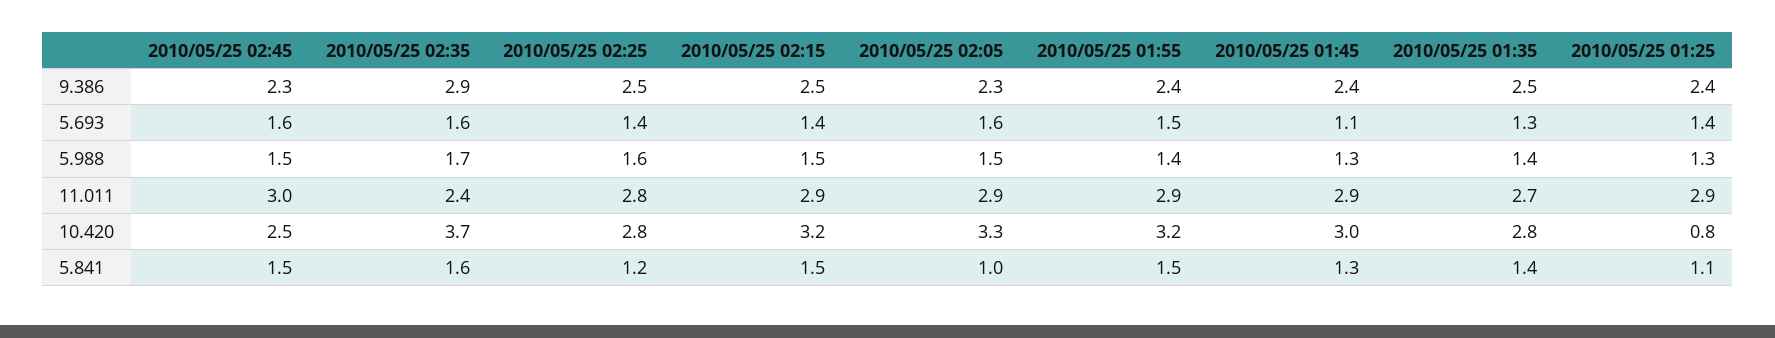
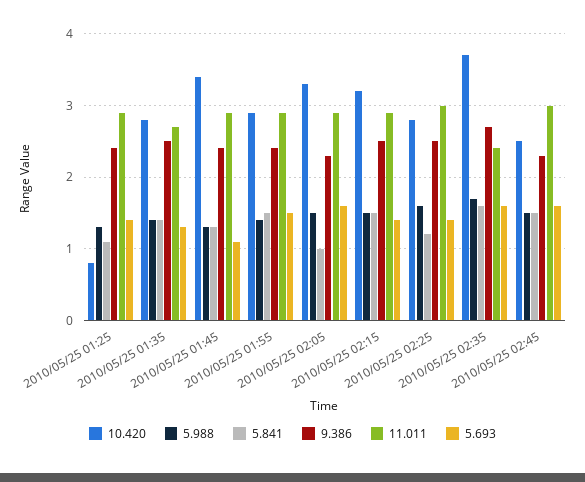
9.386, 2010/05/25 02:35: 2.9 -> 2.7
11.011, 2010/05/25 02:25: 2.8 -> 3
10.420, 2010/05/25 01:55: 3.2 -> 2.9
10.420, 2010/05/25 01:45: 3 -> 3.4

